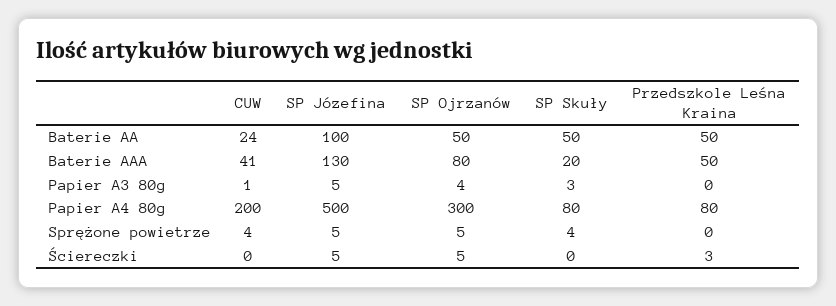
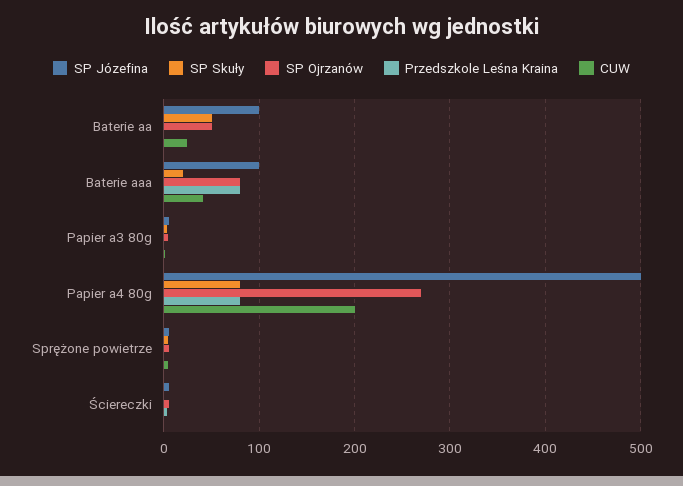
Przedszkole Leśna Kraina, Baterie AA: 50 -> 0
SP Józefina, Baterie AAA: 130 -> 100
Przedszkole Leśna Kraina, Baterie AAA: 50 -> 80
SP Ojrzanów, Papier A4 80g: 300 -> 270

